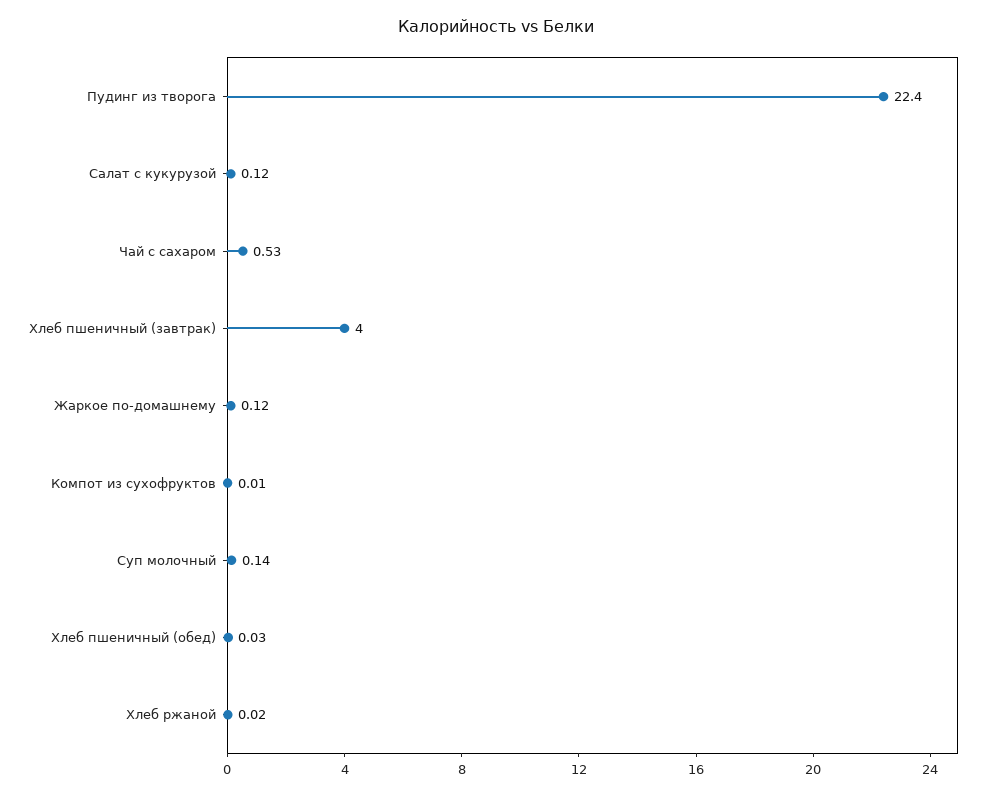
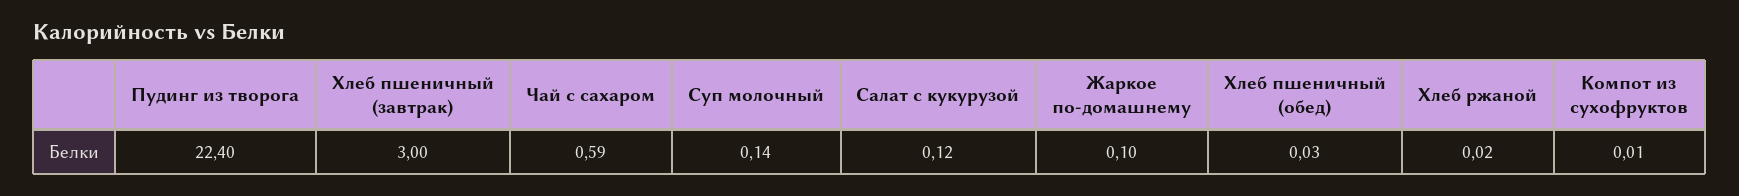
Чай с сахаром: 0.53 -> 0.59
Хлеб пшеничный (завтрак): 4 -> 3
Жаркое по-домашнему: 0.12 -> 0.1

